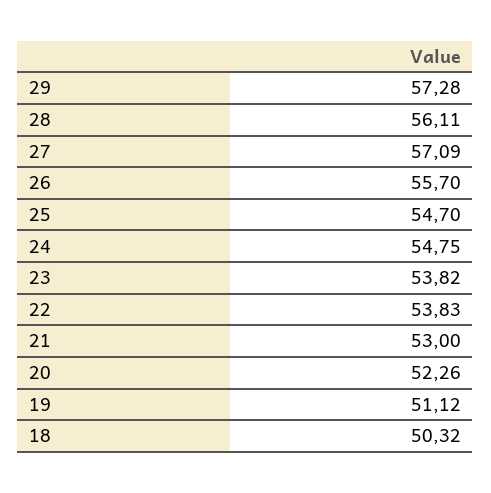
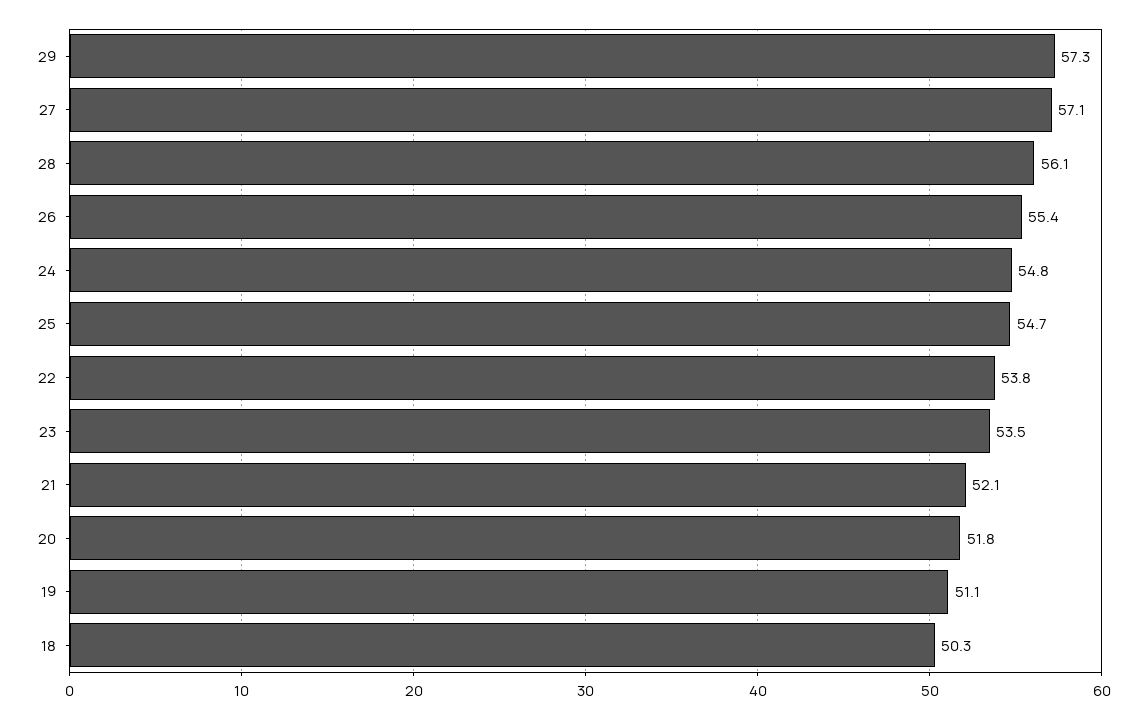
26: 55.7 -> 55.4
23: 53.82 -> 53.5
21: 53 -> 52.1
20: 52.26 -> 51.8

